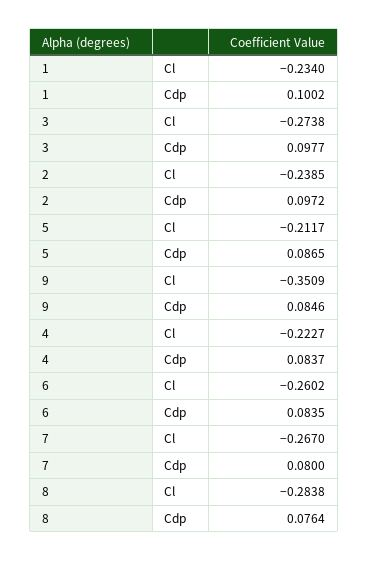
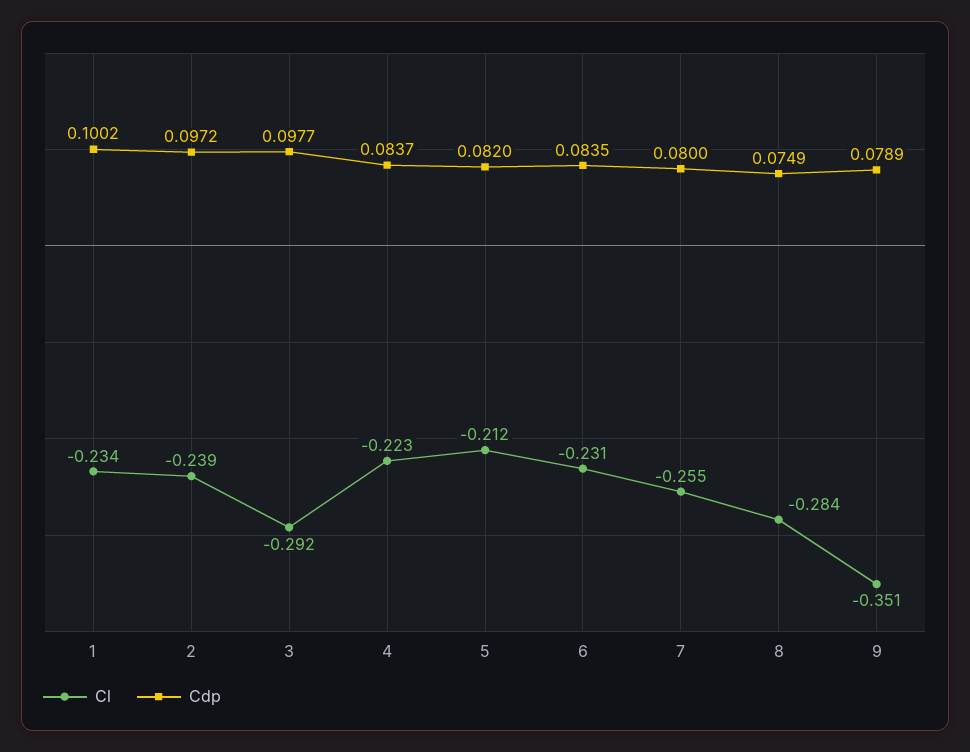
Cl, 3: -0.2738 -> -0.292
Cdp, 5: 0.0865 -> 0.082
Cdp, 9: 0.0846 -> 0.0789
Cl, 6: -0.2602 -> -0.231
Cl, 7: -0.267 -> -0.255
Cdp, 8: 0.0764 -> 0.0749

